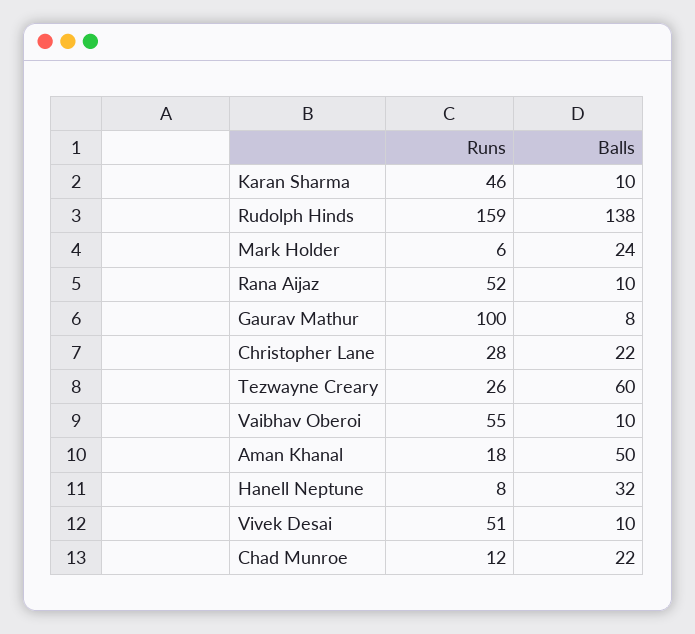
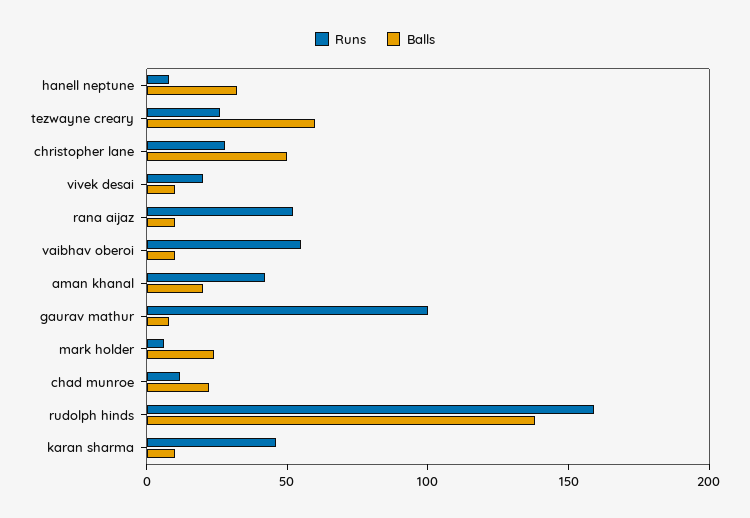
Balls, Christopher Lane: 22 -> 50
Runs, Aman Khanal: 18 -> 40
Balls, Aman Khanal: 50 -> 20
Runs, Vivek Desai: 51 -> 20

